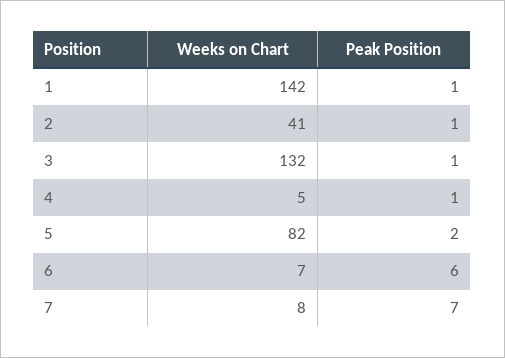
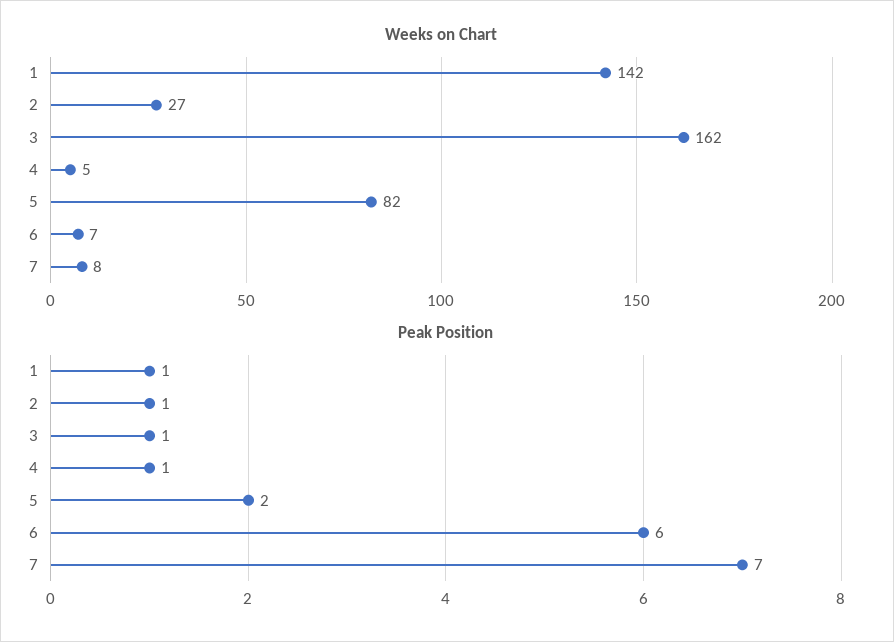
Weeks on Chart, 2: 41 -> 27
Weeks on Chart, 3: 132 -> 162

